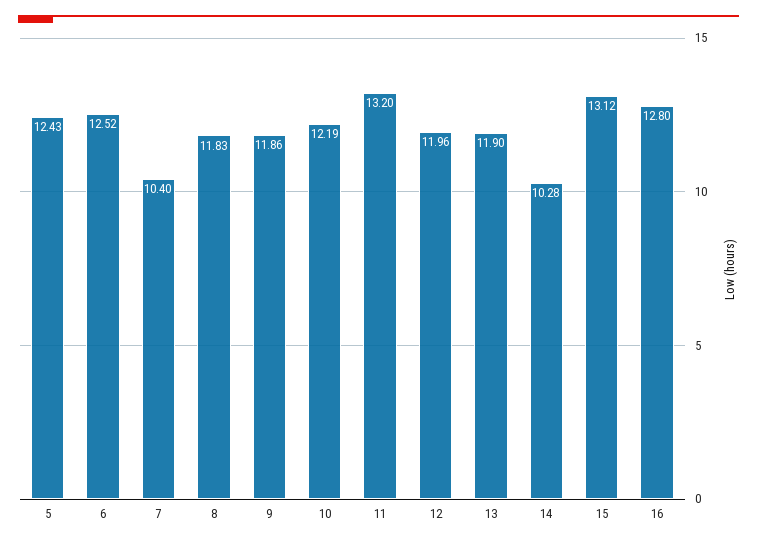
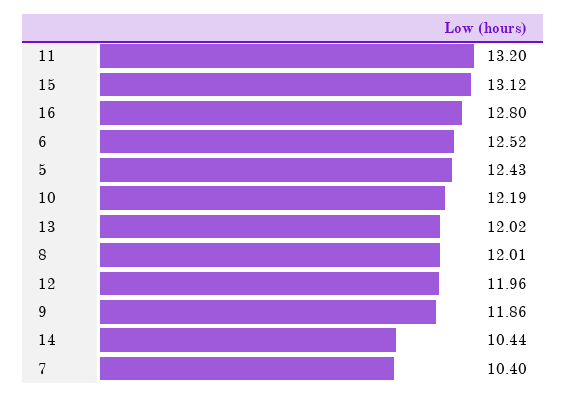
8: 11.83 -> 12.01
13: 11.9 -> 12.02
14: 10.28 -> 10.44

